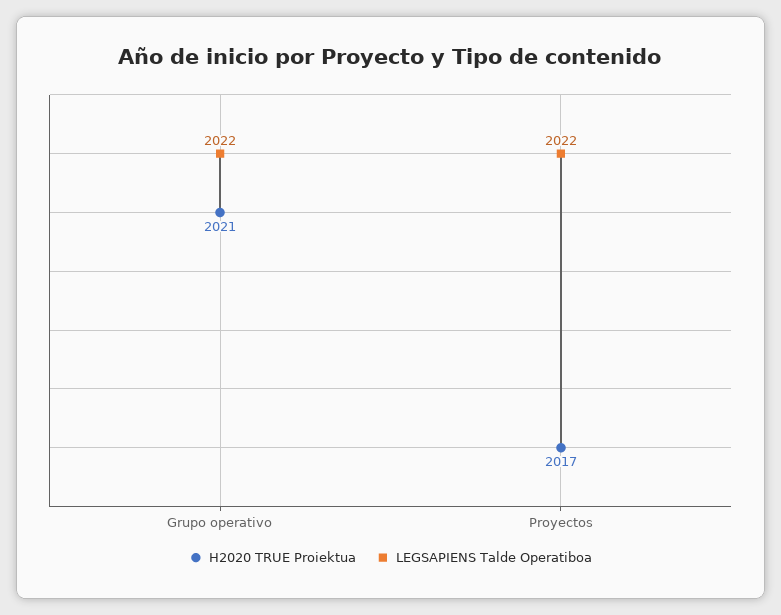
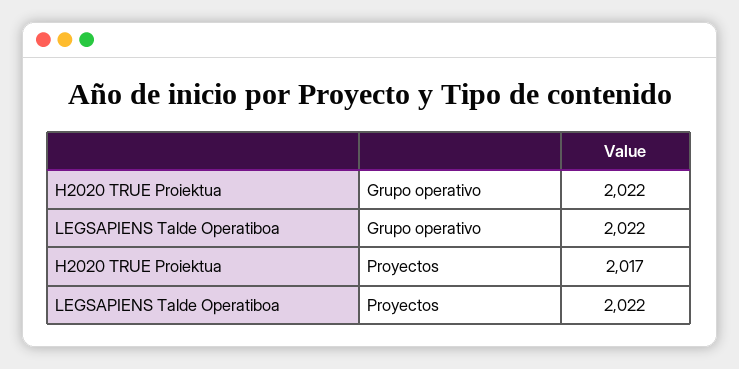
H2020 TRUE Proiektua, Grupo operativo: 2021 -> 2022

